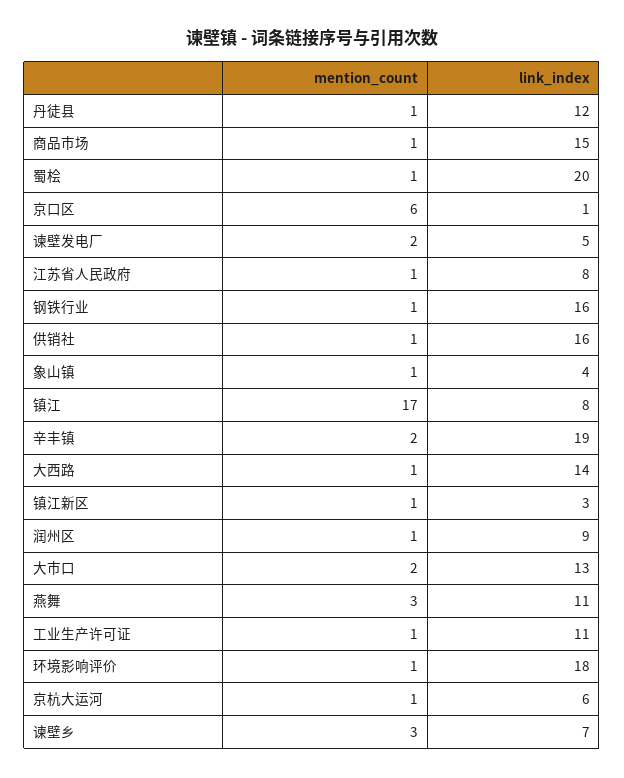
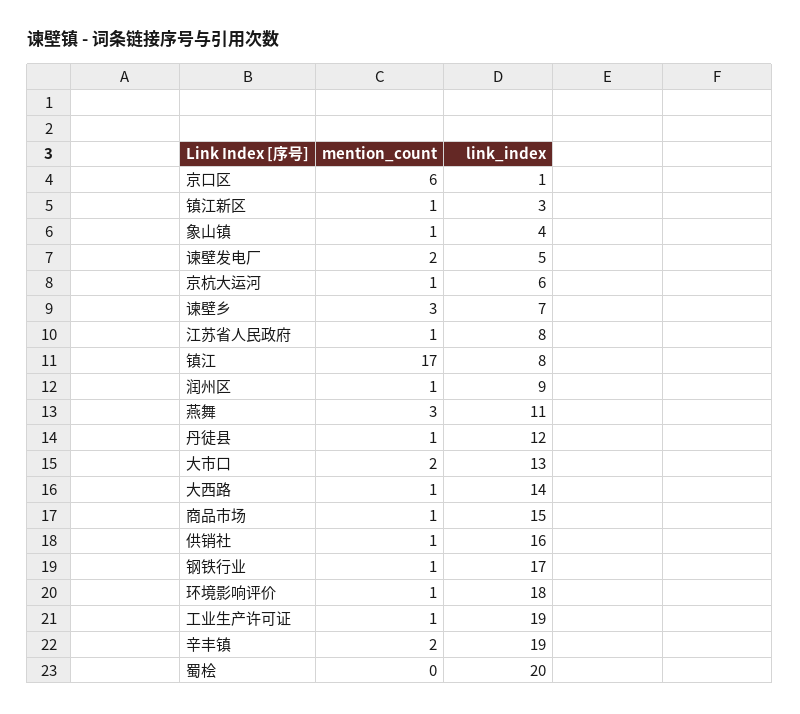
mention_count, 蜀桧: 1 -> 0
link_index, 钢铁行业: 16 -> 17
link_index, 工业生产许可证: 11 -> 19

